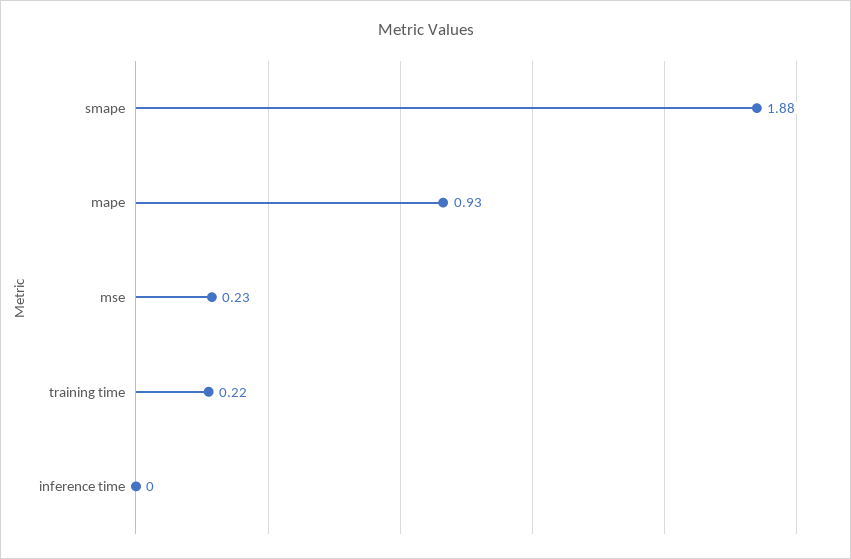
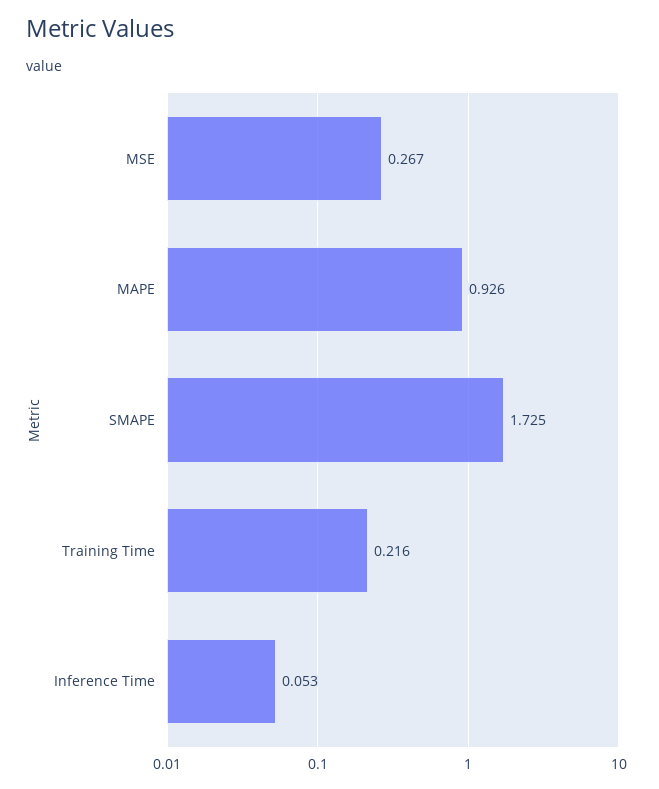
smape: 1.88 -> 1.725
mse: 0.23 -> 0.267
inference time: 0 -> 0.053

